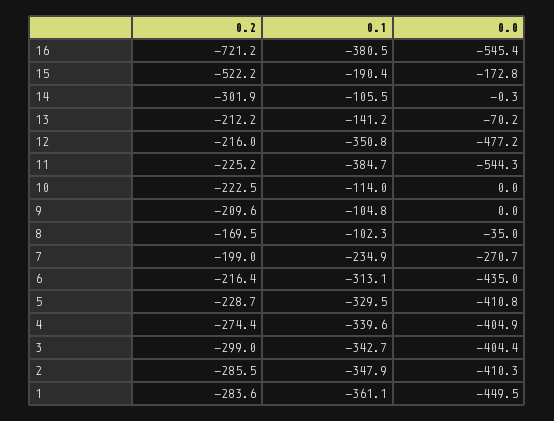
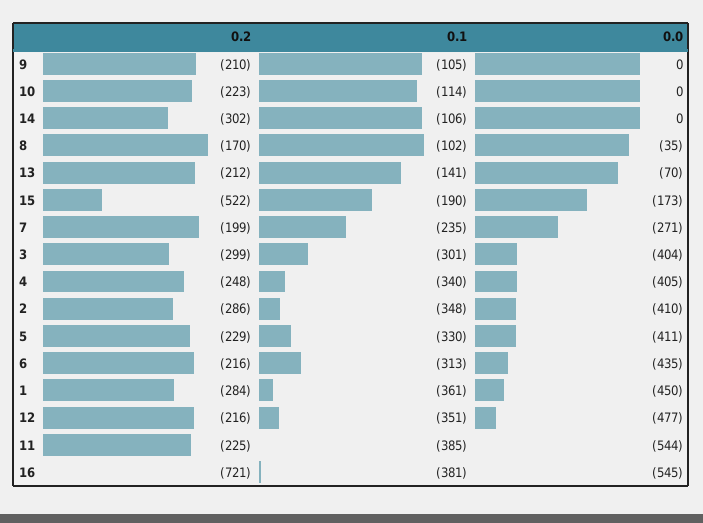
0.2, 4: -274.4 -> -248
0.1, 3: -342.7 -> -301

